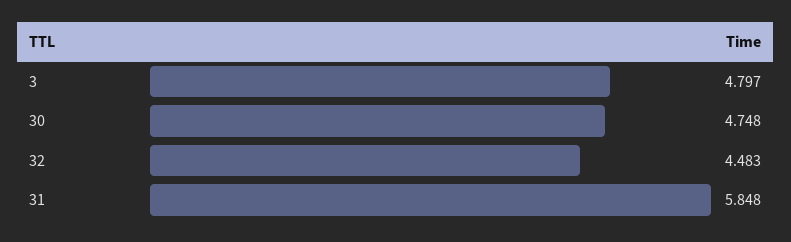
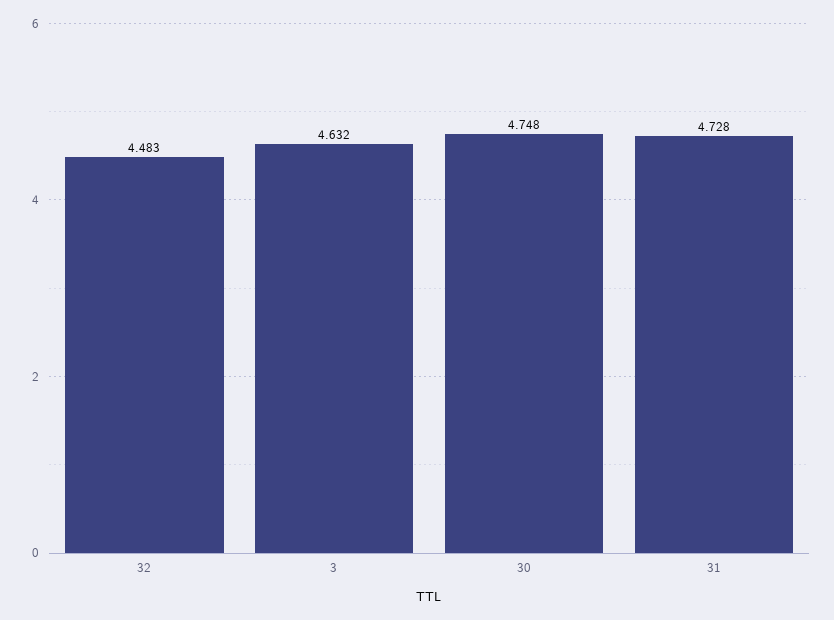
3: 4.797 -> 4.632
31: 5.848 -> 4.728

